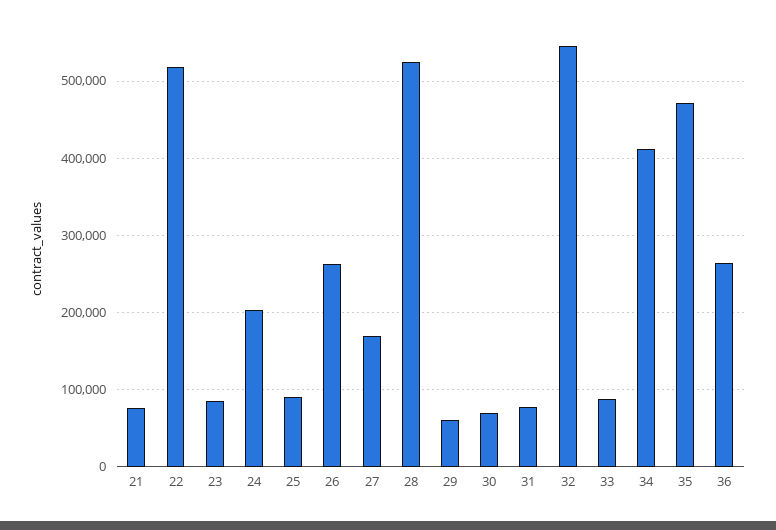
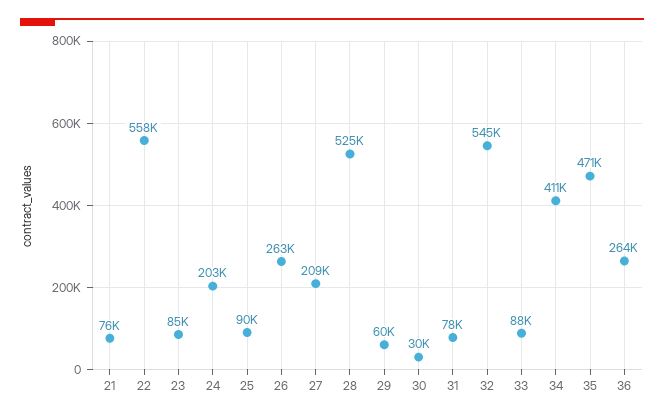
22: 520000 -> 558000
27: 170000 -> 209000
30: 70000 -> 30000

